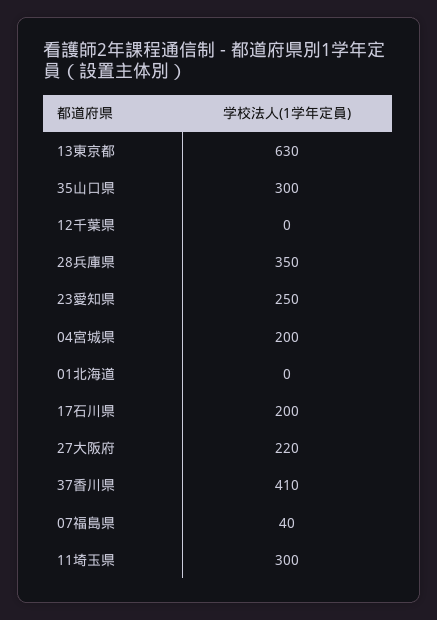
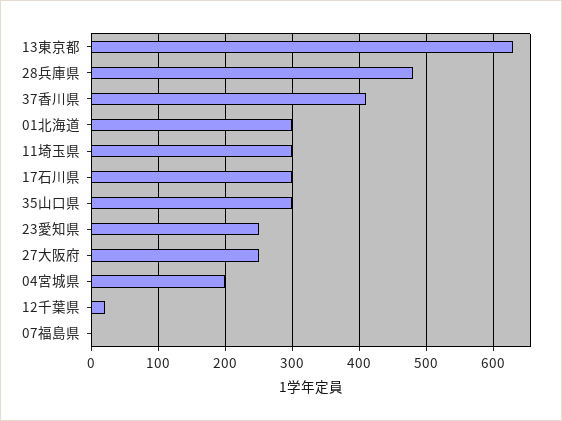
12千葉県: 0 -> 20
28兵庫県: 350 -> 480
01北海道: 0 -> 300
17石川県: 200 -> 300
27大阪府: 220 -> 250
07福島県: 40 -> 0

